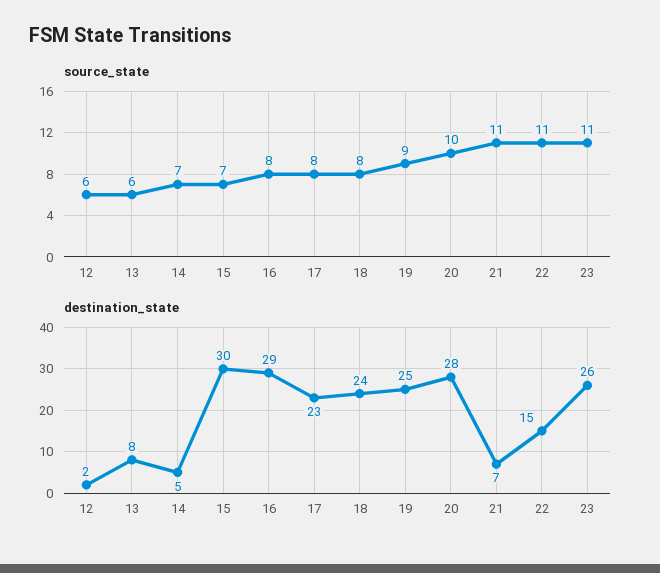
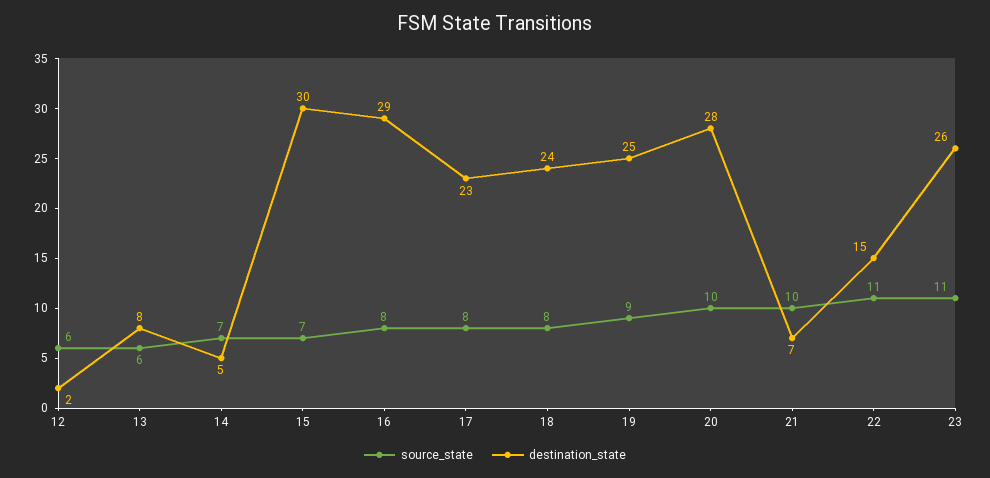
source_state, 21: 11 -> 10

